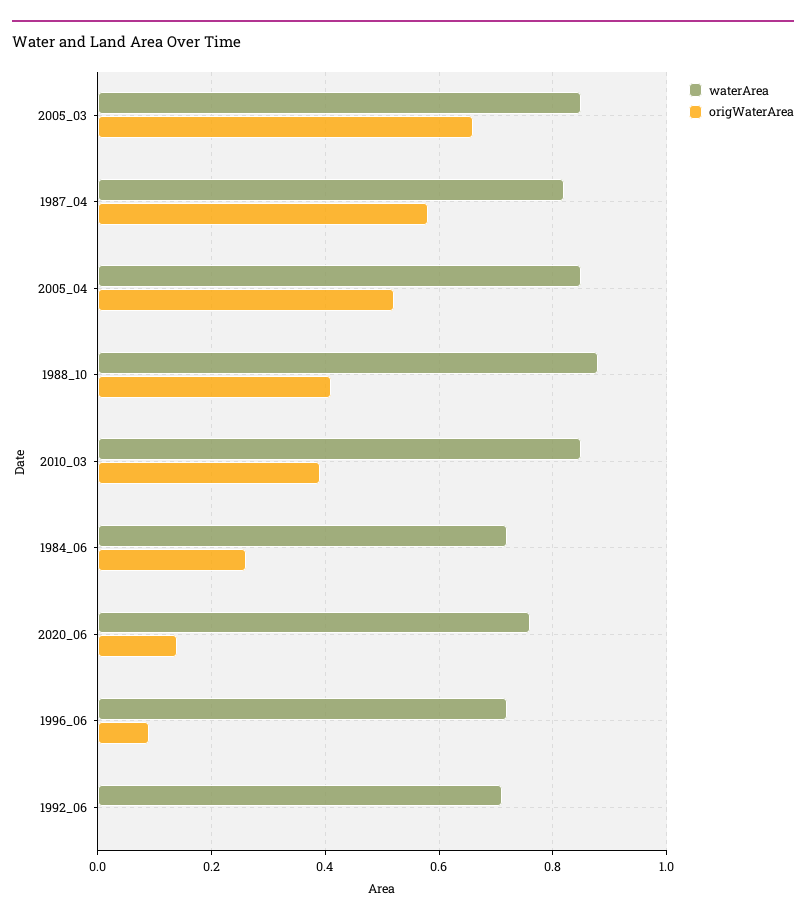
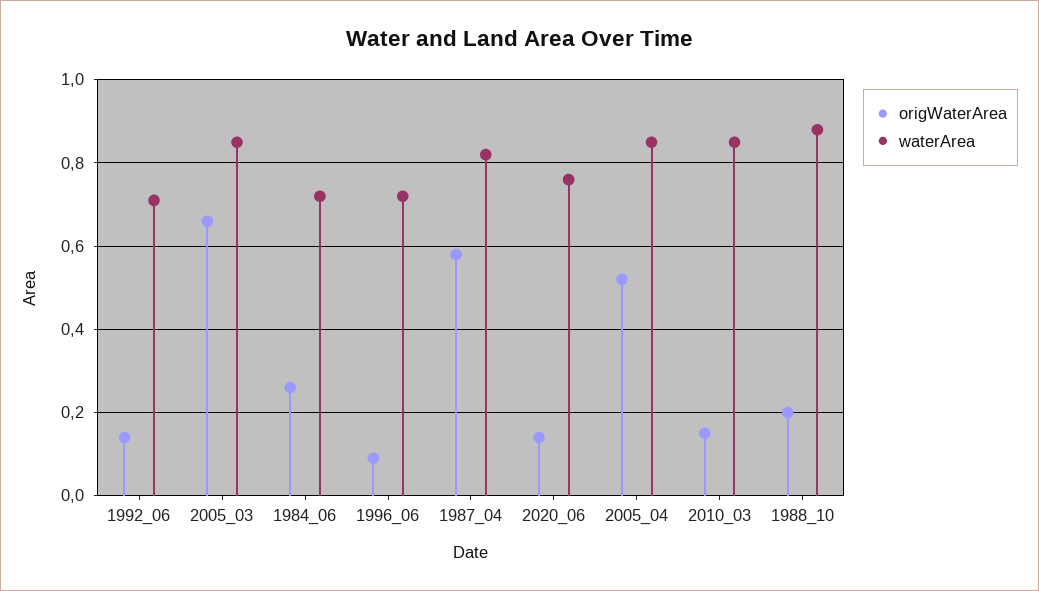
origWaterArea, 1988_10: 0.4 -> 0.2
origWaterArea, 2010_03: 0.4 -> 0.15
origWaterArea, 1992_06: 0 -> 0.15

